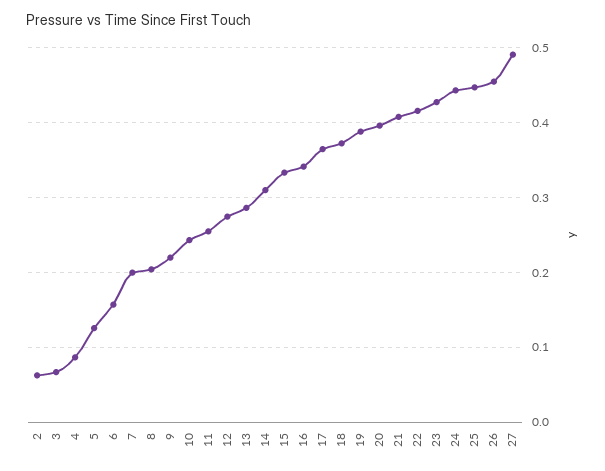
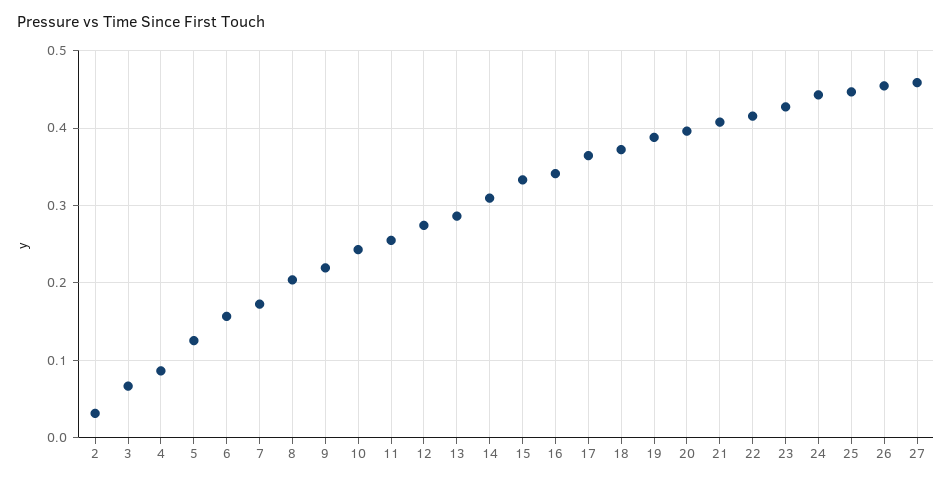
2: 0.06 -> 0.03
7: 0.2 -> 0.17
27: 0.49 -> 0.46

